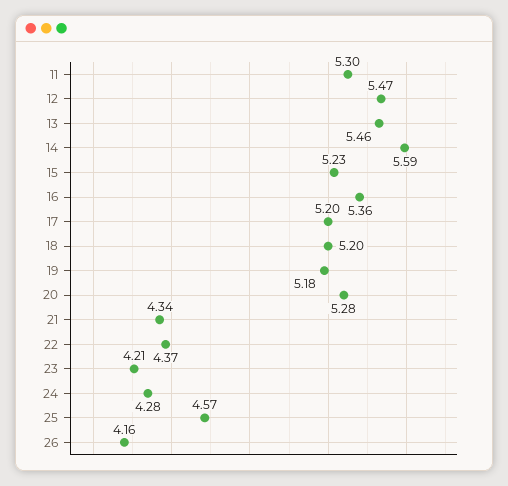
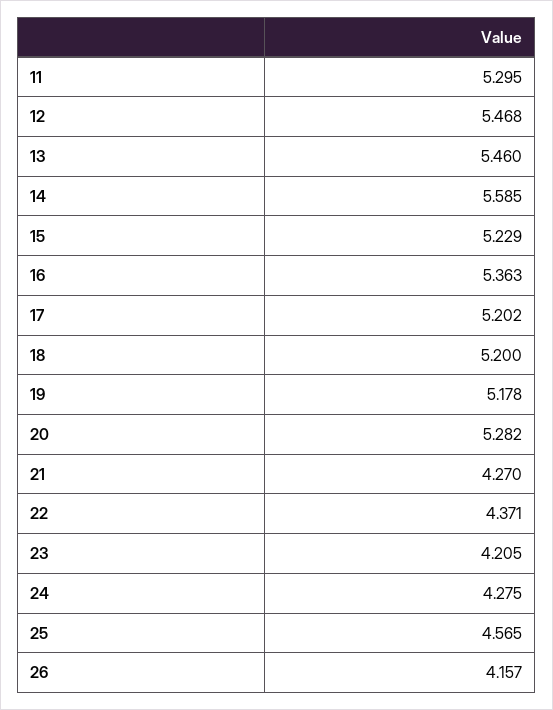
21: 4.34 -> 4.27

